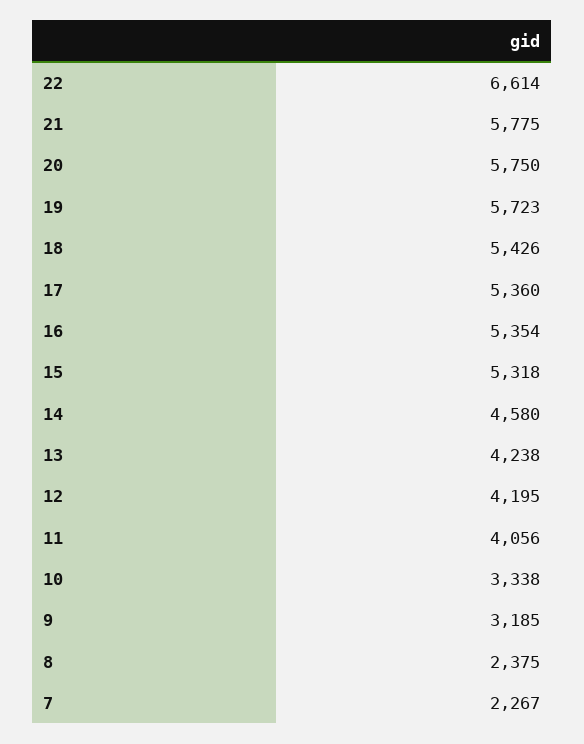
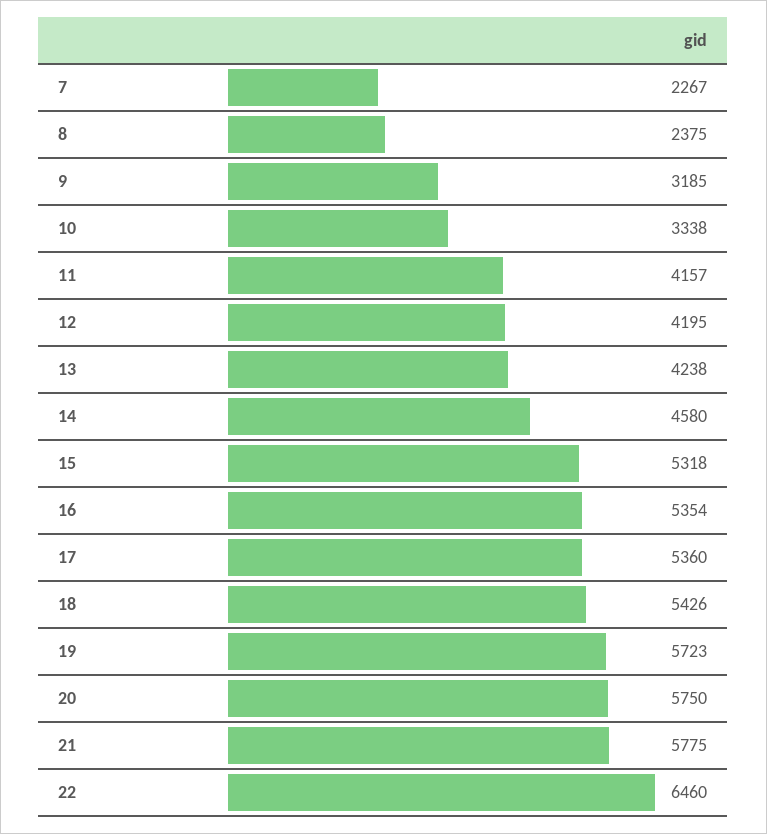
22: 6614 -> 6460
11: 4056 -> 4157

